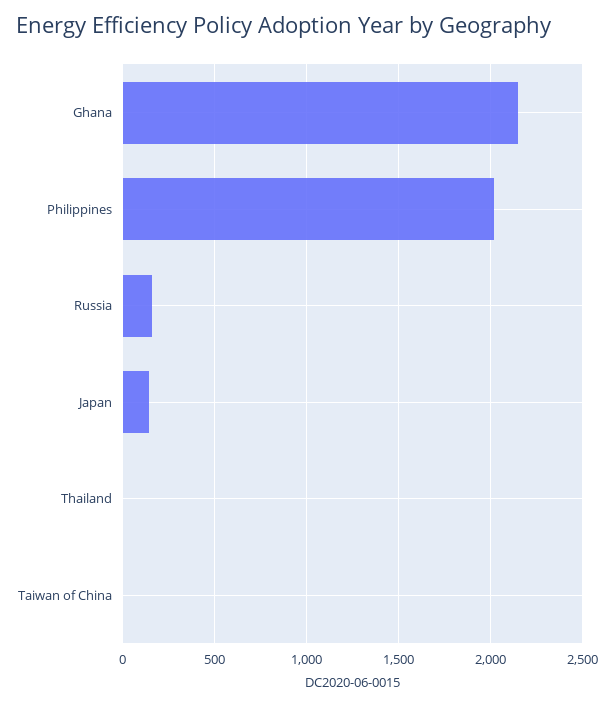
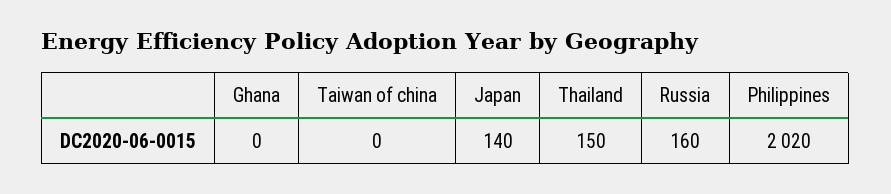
Ghana: 2150 -> 0
Thailand: 0 -> 150

